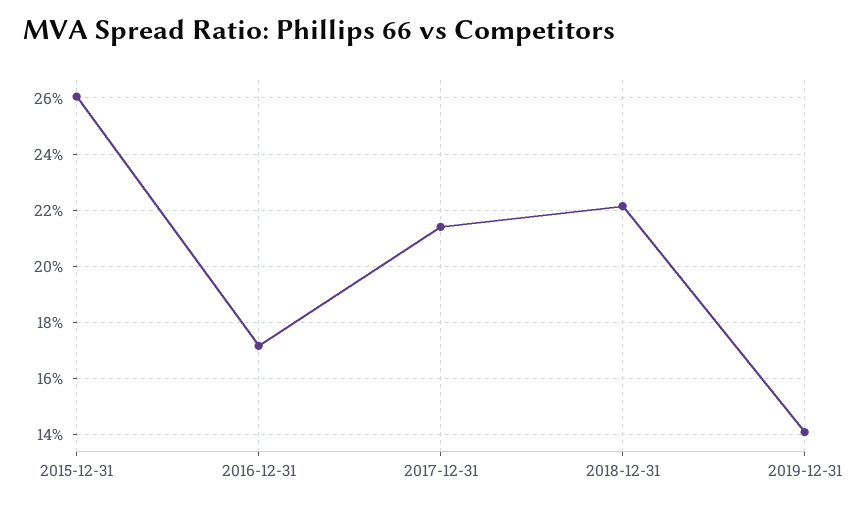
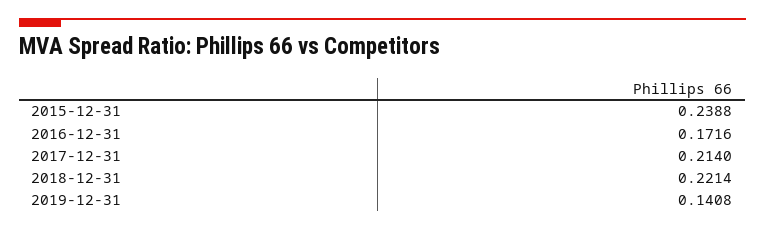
2015-12-31: 0.26 -> 0.2388

